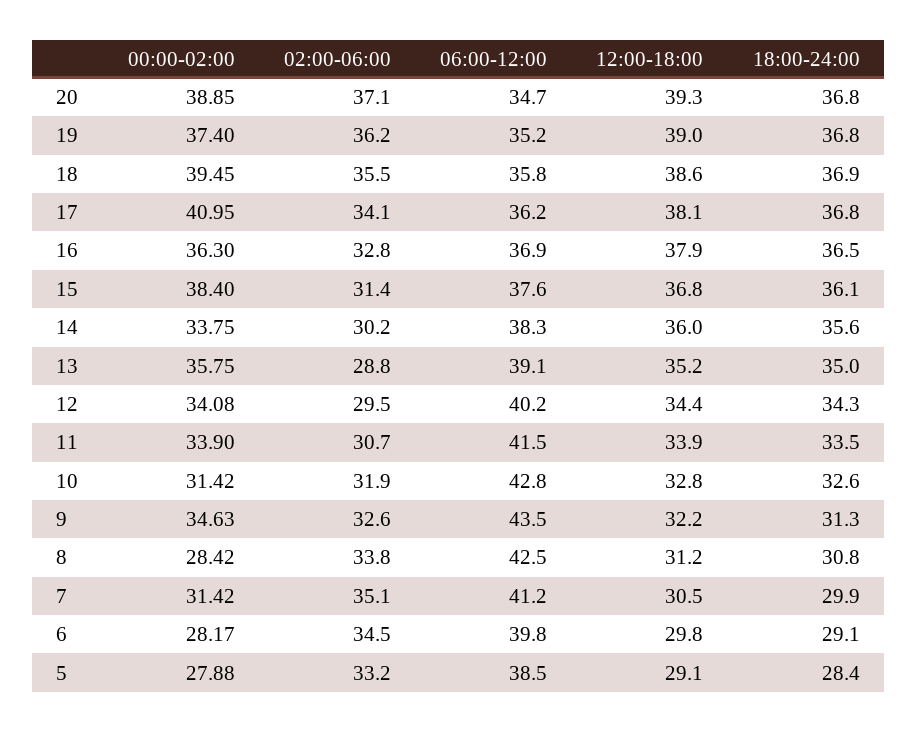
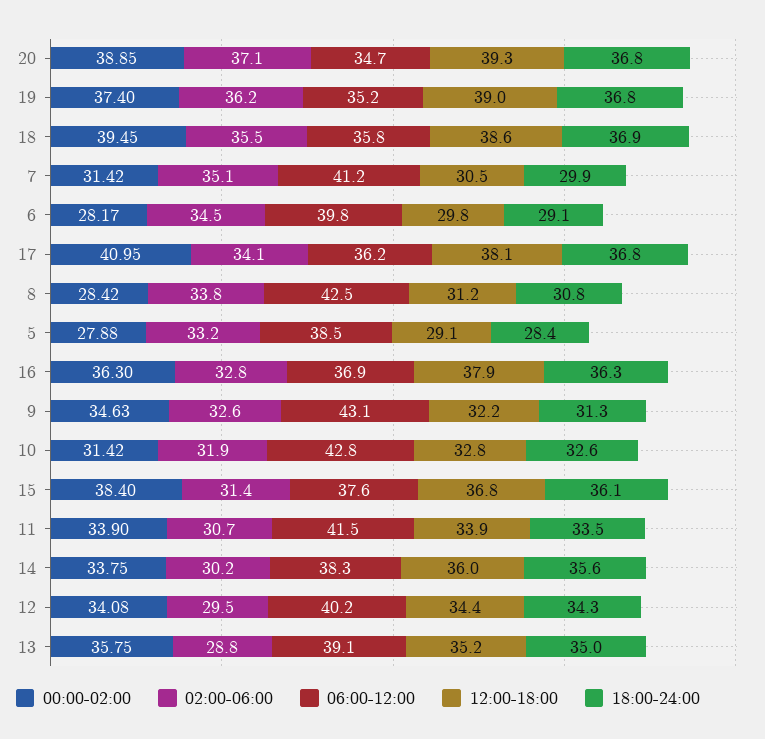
18:00-24:00, 16: 36.5 -> 36.3
06:00-12:00, 9: 43.5 -> 43.1

